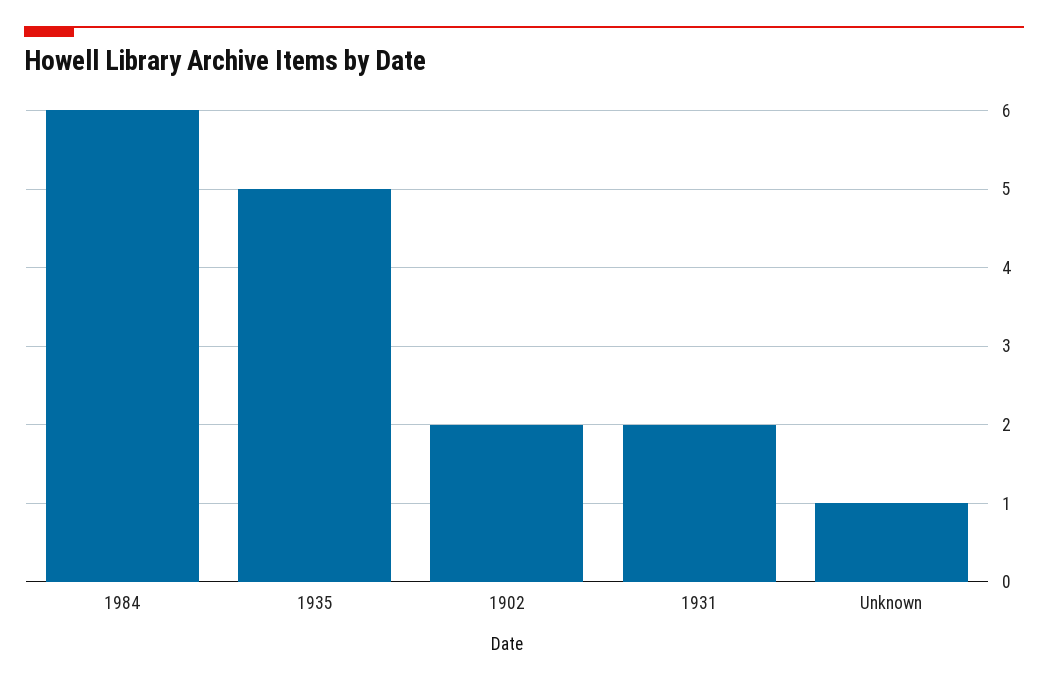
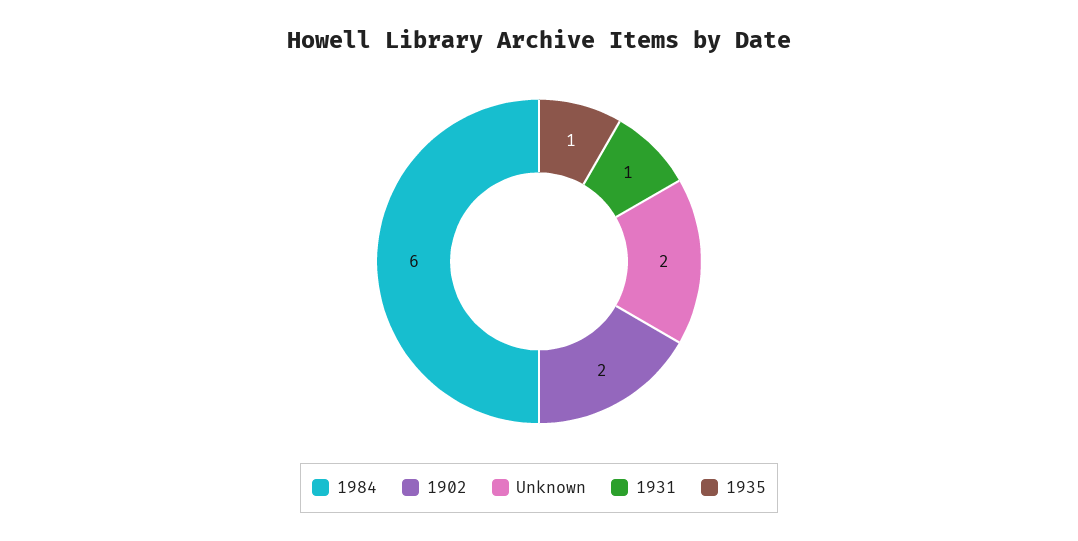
1935: 5 -> 1
1931: 2 -> 1
Unknown: 1 -> 2

